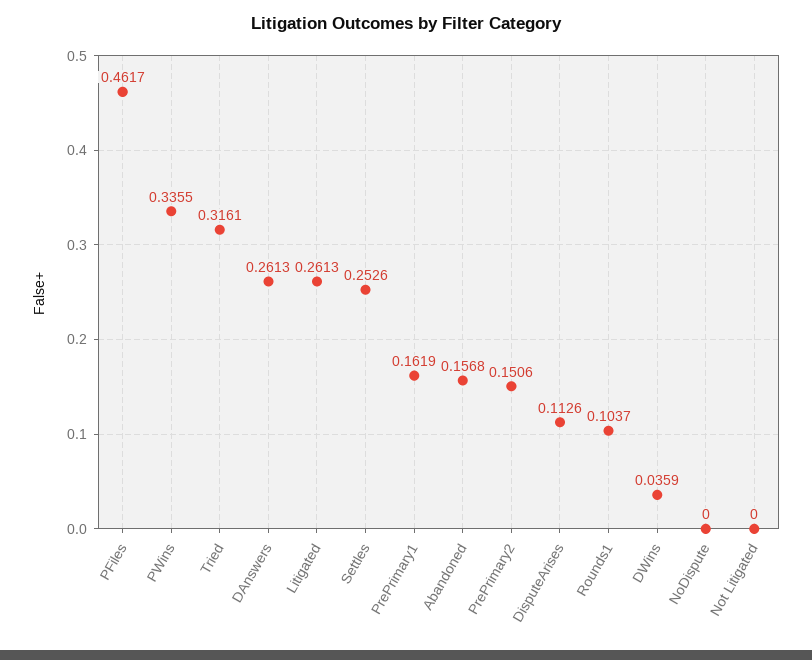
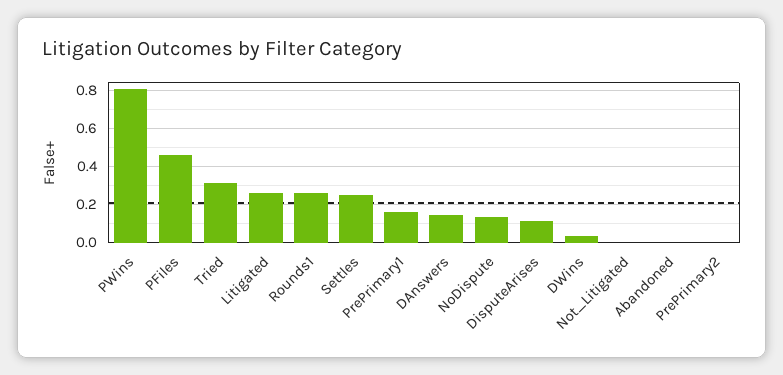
PWins: 0.3355 -> 0.8
DAnswers: 0.2613 -> 0.15
Abandoned: 0.1568 -> 0
PrePrimary2: 0.1506 -> 0
Rounds1: 0.1037 -> 0.25
NoDispute: 0 -> 0.15

